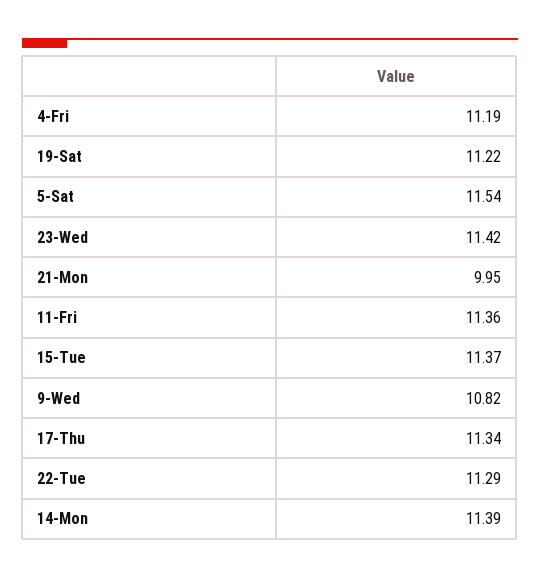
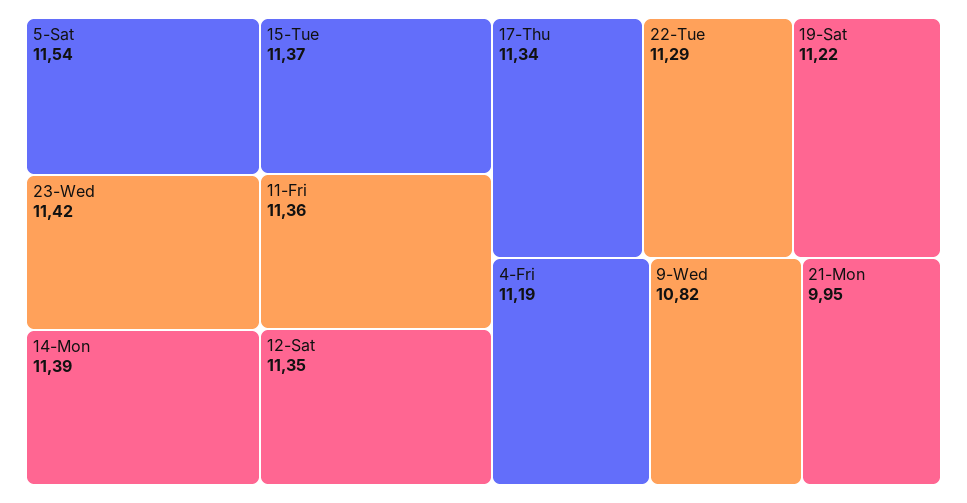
12-Sat: none -> 11.35

